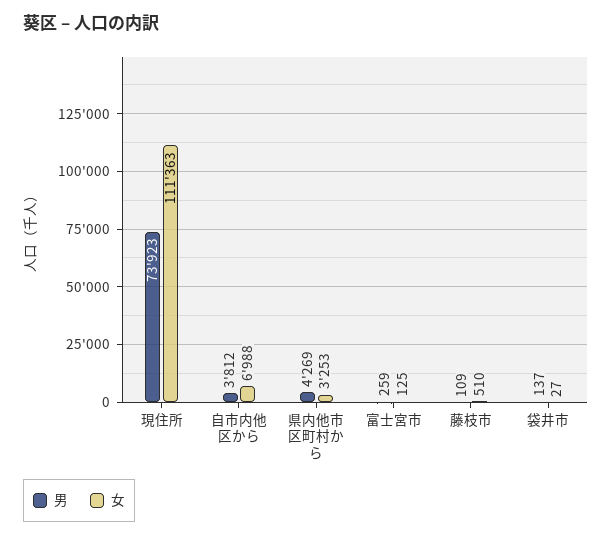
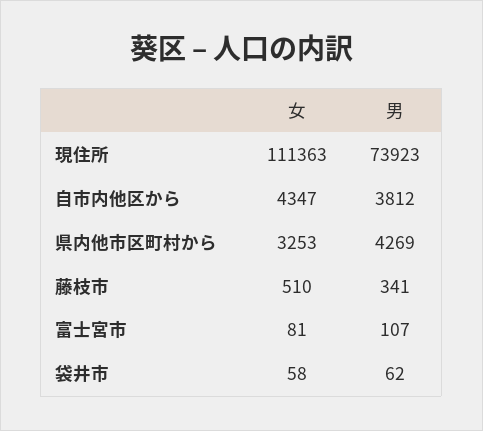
女, 自市内他区から: 6988 -> 4347
男, 富士宮市: 259 -> 107
女, 富士宮市: 125 -> 81
男, 藤枝市: 109 -> 341
男, 袋井市: 137 -> 62
女, 袋井市: 27 -> 58

